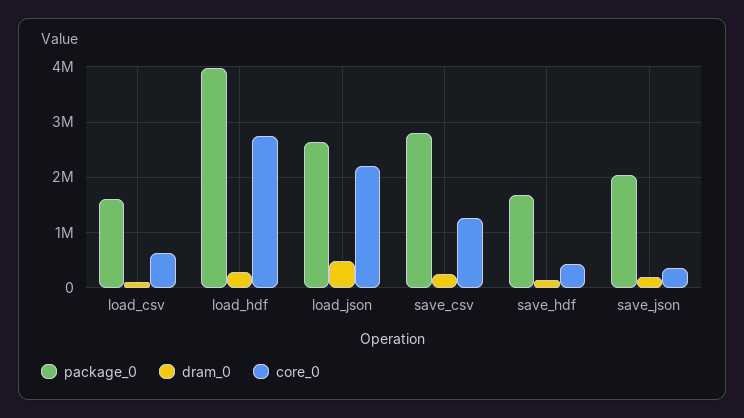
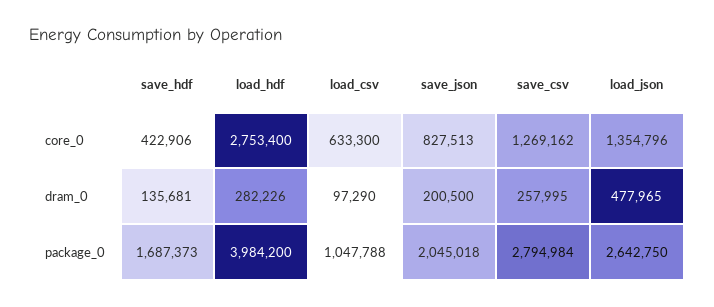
package_0, load_csv: 1600000 -> 1047788
core_0, load_json: 2200000 -> 1354796
core_0, save_json: 400000 -> 827513

